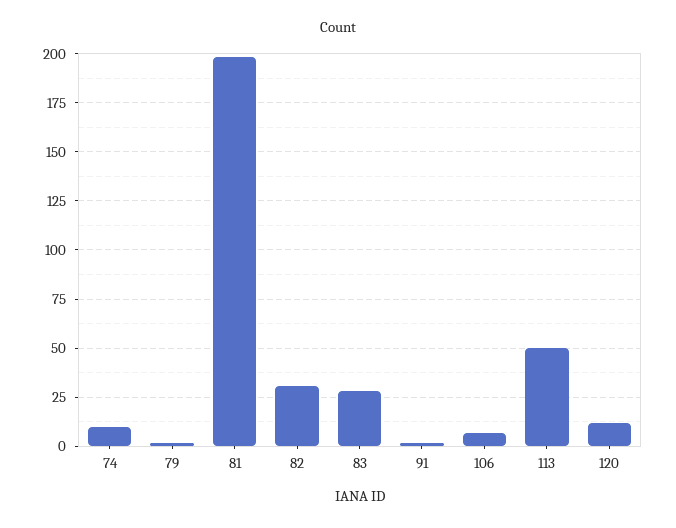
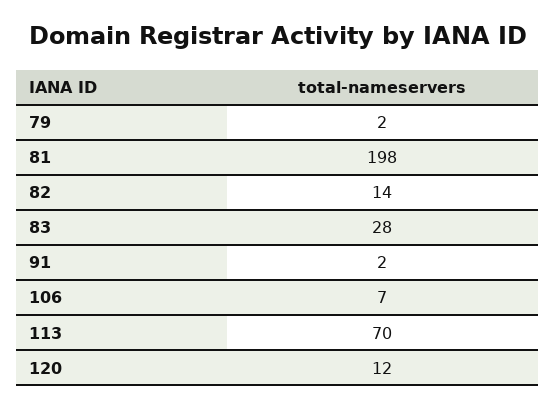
74: 10 -> none
82: 30 -> 14
113: 50 -> 70

